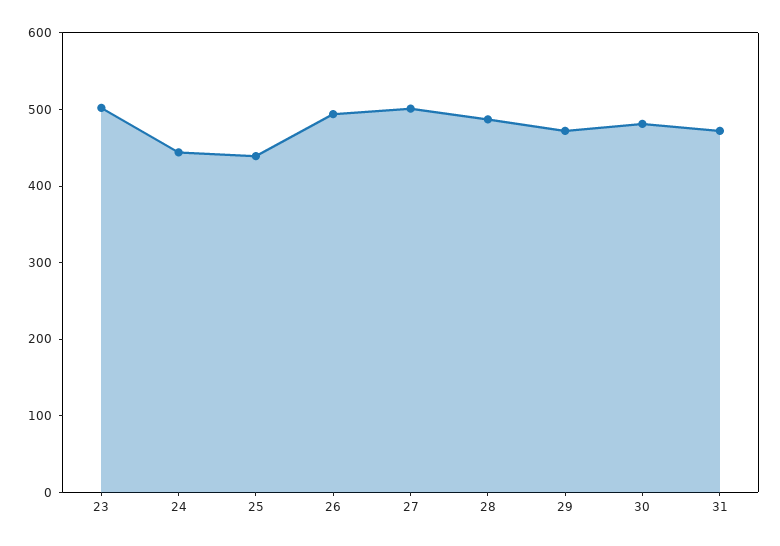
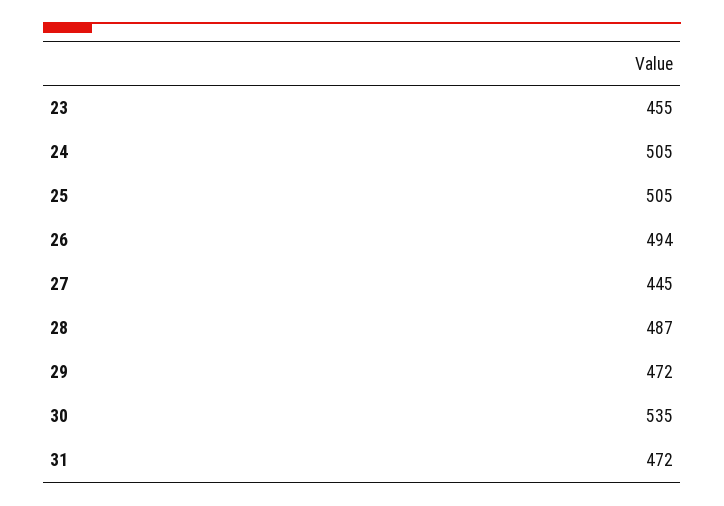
23: 500 -> 455
24: 440 -> 505
25: 440 -> 505
27: 500 -> 445
30: 480 -> 535

